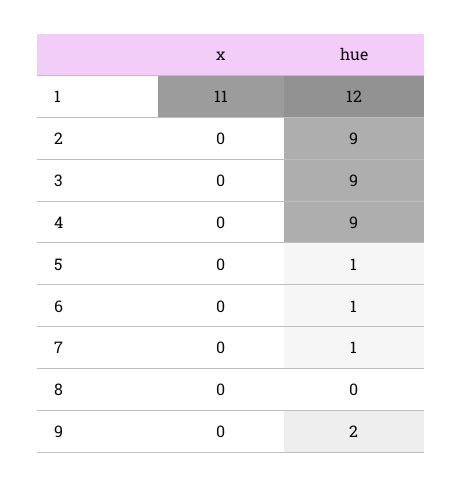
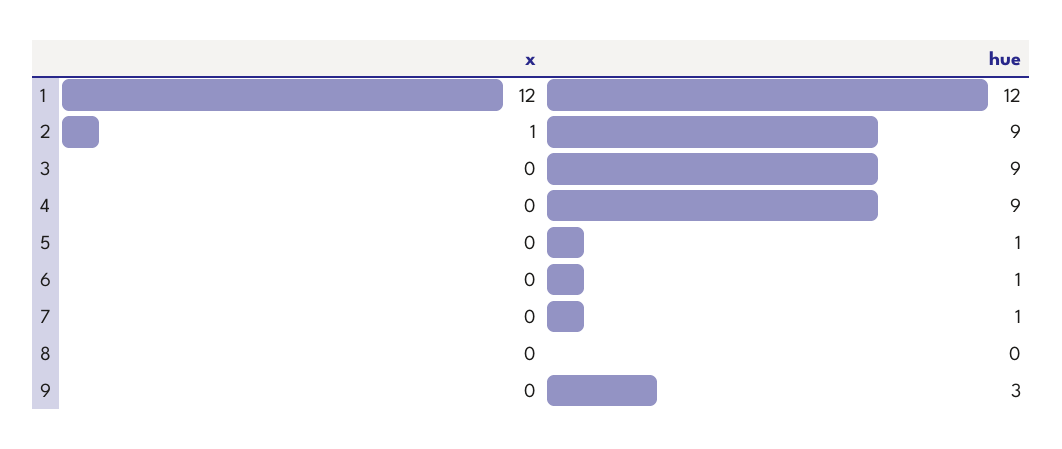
x, 1: 11 -> 12
x, 2: 0 -> 1
hue, 9: 2 -> 3

